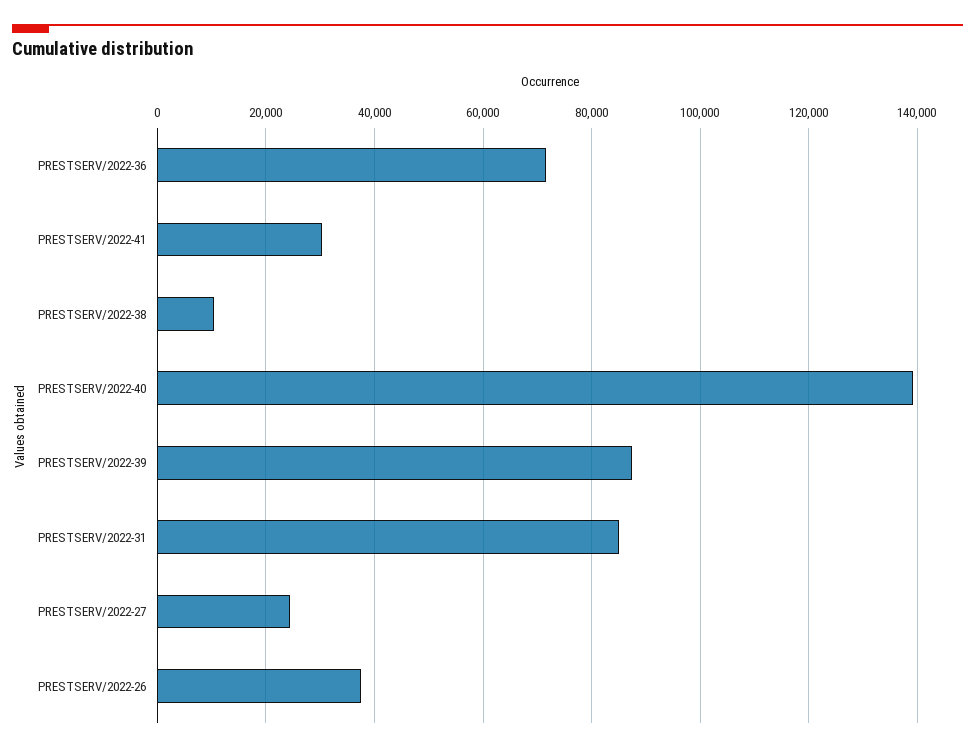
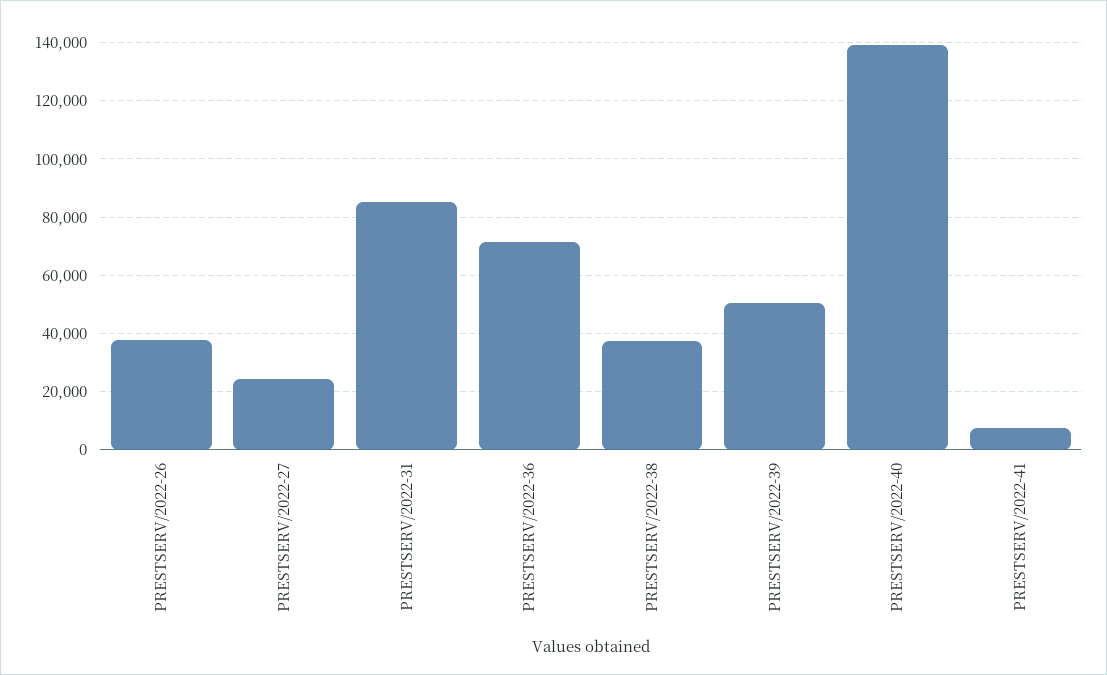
PRESTSERV/2022-41: 30000 -> 7500
PRESTSERV/2022-38: 10000 -> 37500
PRESTSERV/2022-39: 88000 -> 50000

